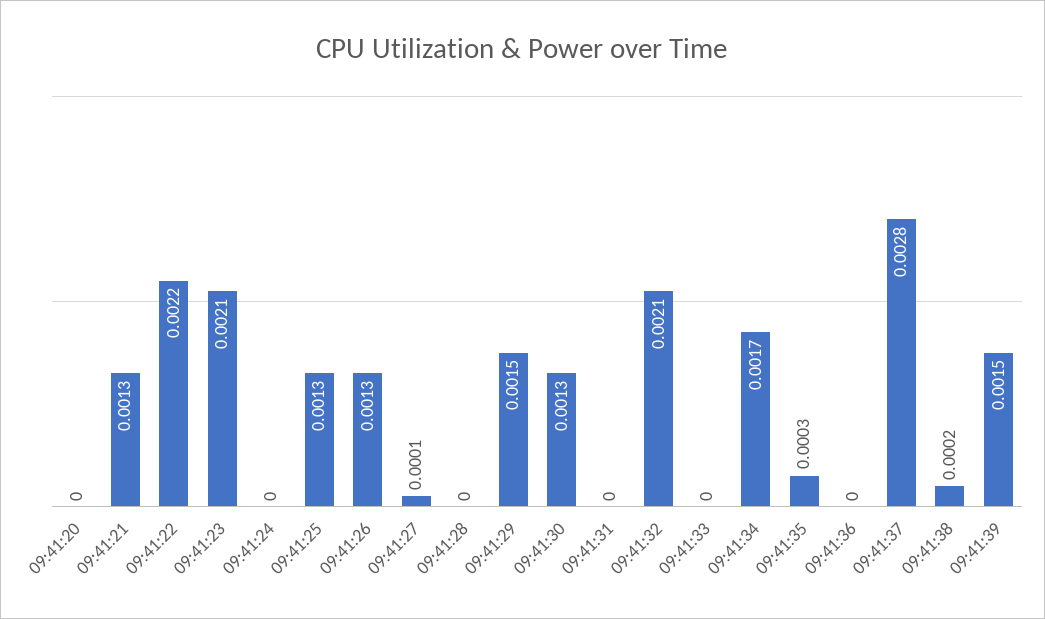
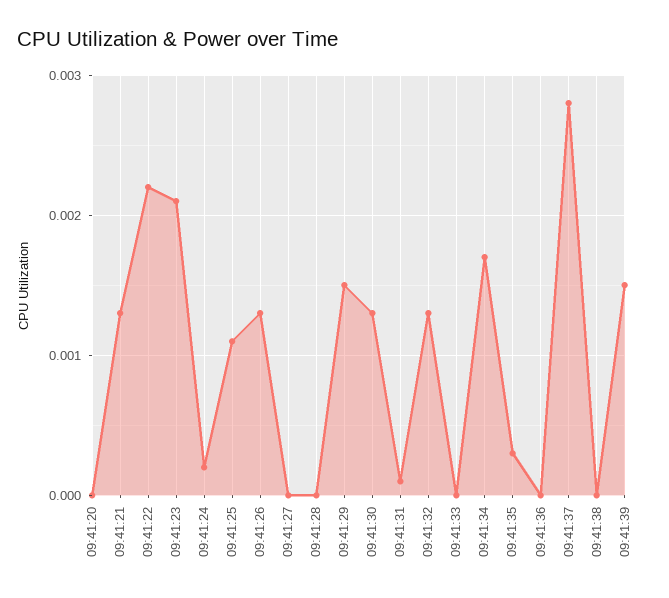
09:41:24: 0 -> 0.0002
09:41:25: 0.0013 -> 0.0011
09:41:27: 0.0001 -> 0
09:41:31: 0 -> 0.0001
09:41:32: 0.0021 -> 0.0013
09:41:38: 0.0002 -> 0

